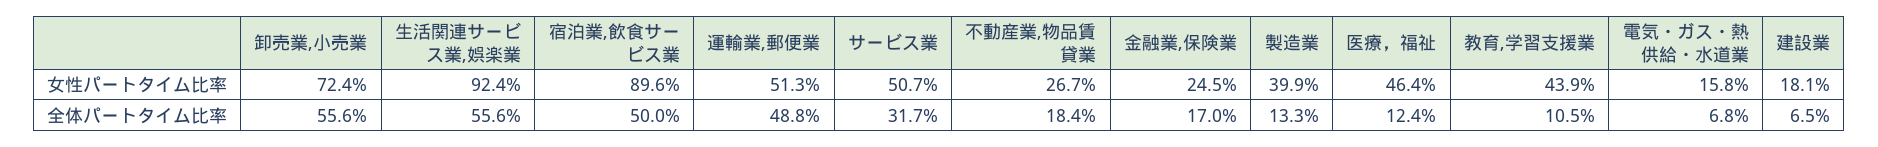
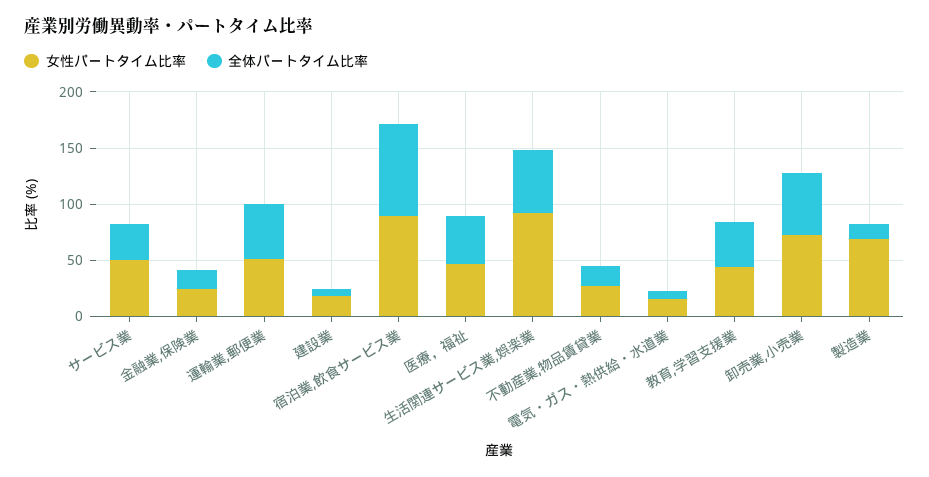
女性パートタイム比率, 製造業: 39.9 -> 70
全体パートタイム比率, 宿泊業,飲食サービス業: 50 -> 80
全体パートタイム比率, 医療，福祉: 12.4 -> 40
全体パートタイム比率, 教育,学習支援業: 10.5 -> 40

